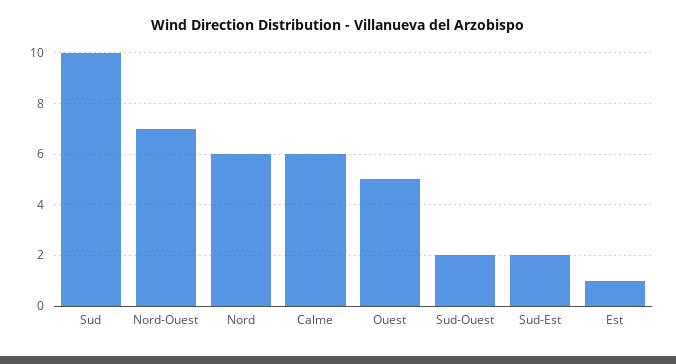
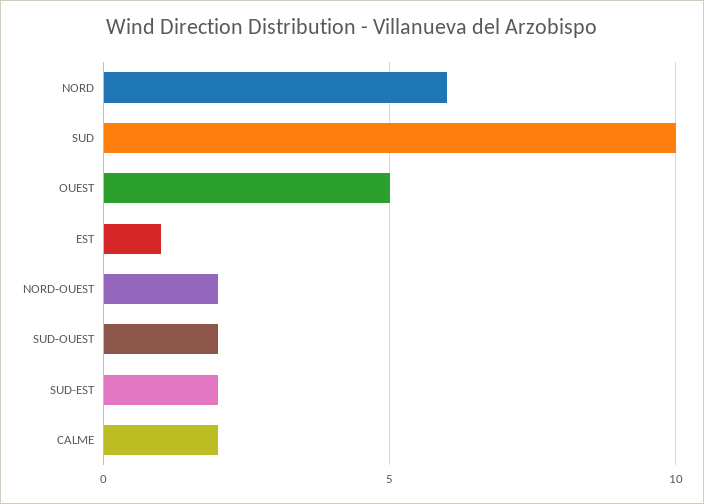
Nord-Ouest: 7 -> 2
Calme: 6 -> 2

